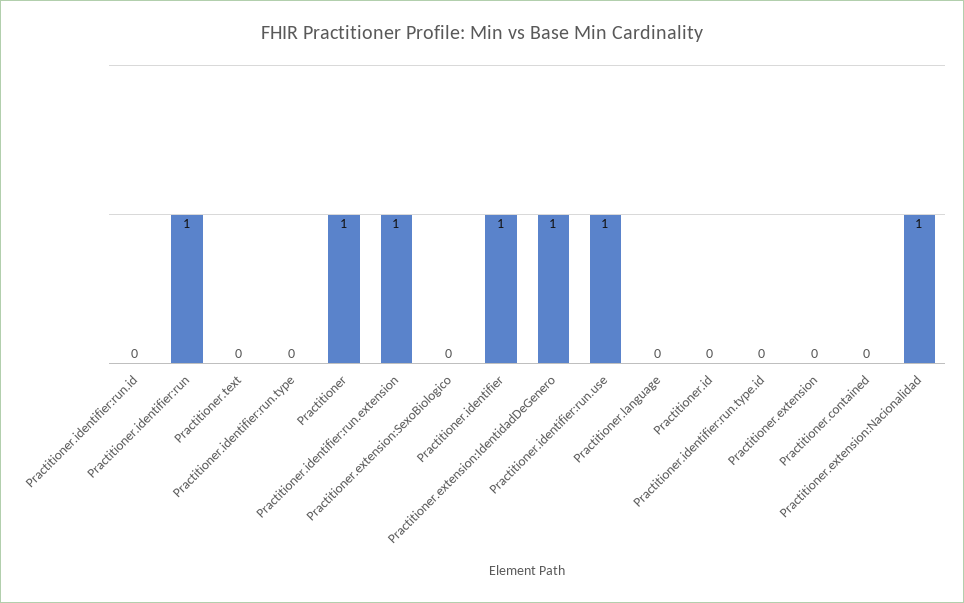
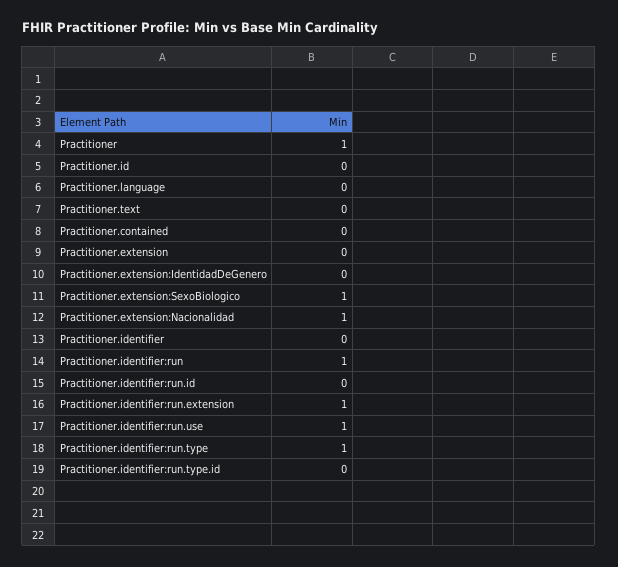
Practitioner.identifier:run.type: 0 -> 1
Practitioner.extension:SexoBiologico: 0 -> 1
Practitioner.identifier: 1 -> 0
Practitioner.extension:IdentidadDeGenero: 1 -> 0

